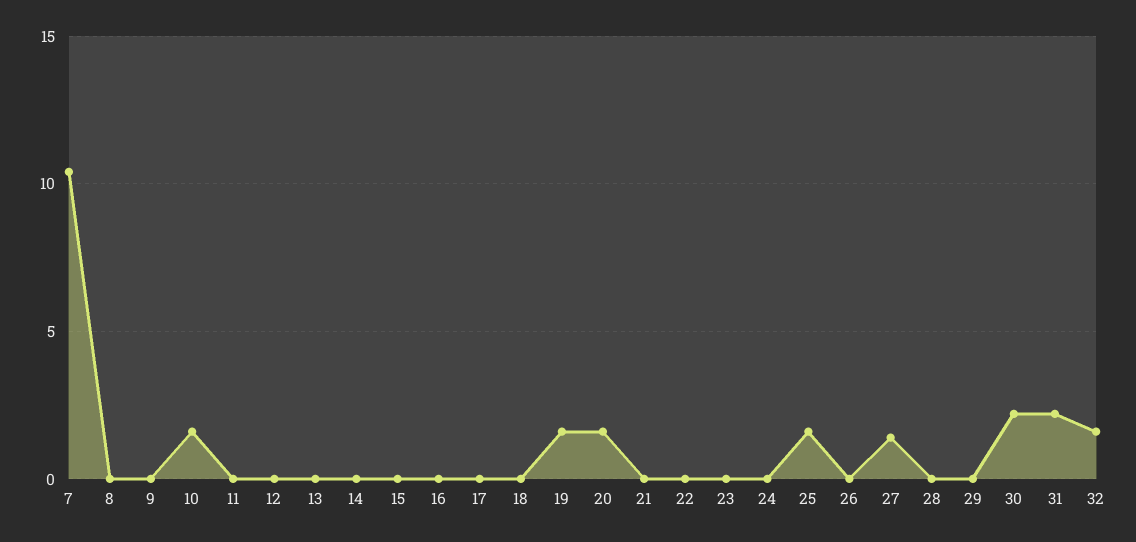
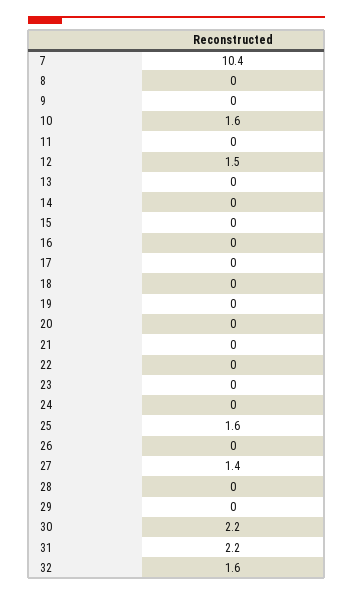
12: 0 -> 1.5
19: 1.5 -> 0
20: 1.5 -> 0

